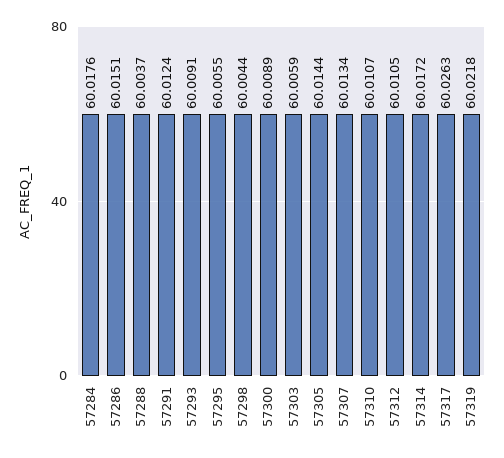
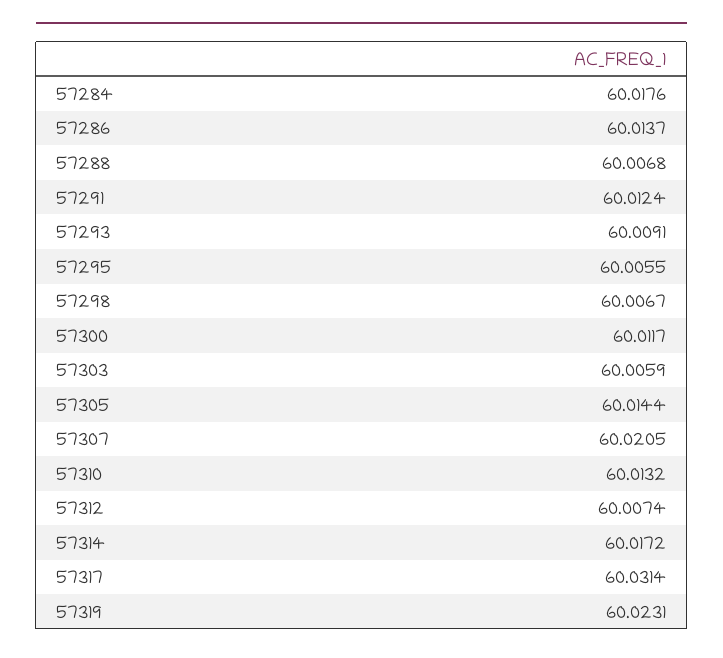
57286: 60.0151 -> 60.0137
57288: 60.0037 -> 60.0068
57298: 60.0044 -> 60.0067
57300: 60.0089 -> 60.0117
57307: 60.0134 -> 60.0205
57310: 60.0107 -> 60.0132
57312: 60.0105 -> 60.0074
57317: 60.0263 -> 60.0314
57319: 60.0218 -> 60.0231

